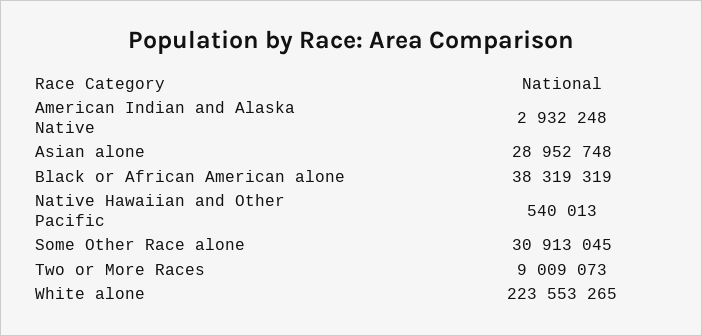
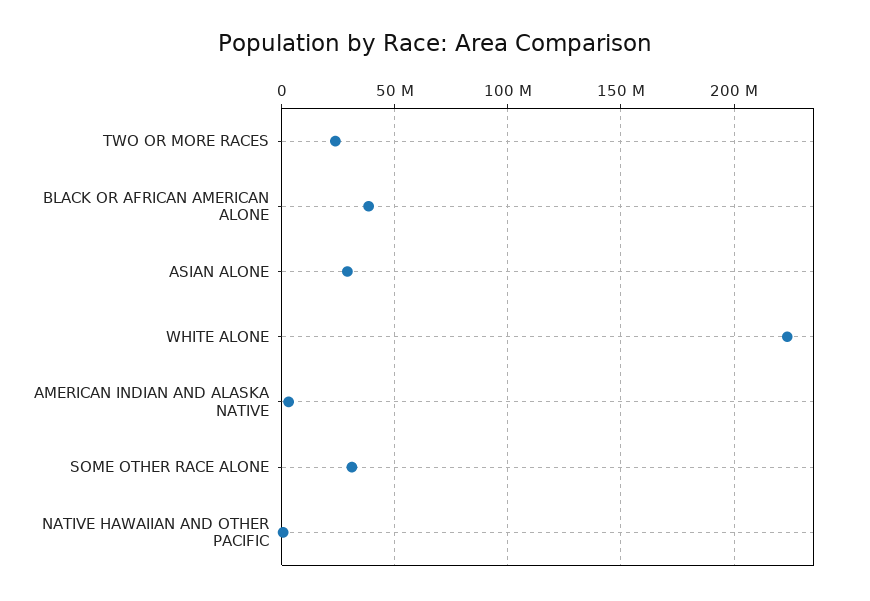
Two or More Races: 9009073 -> 25000000

